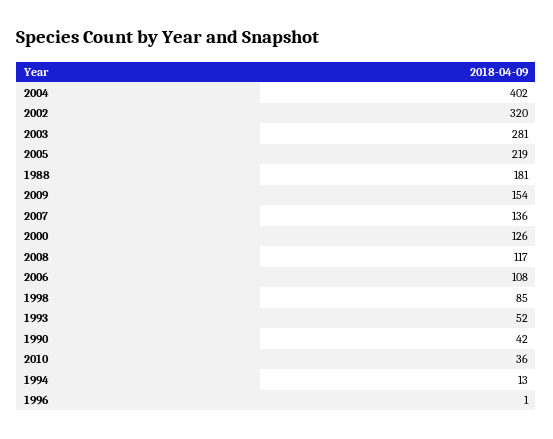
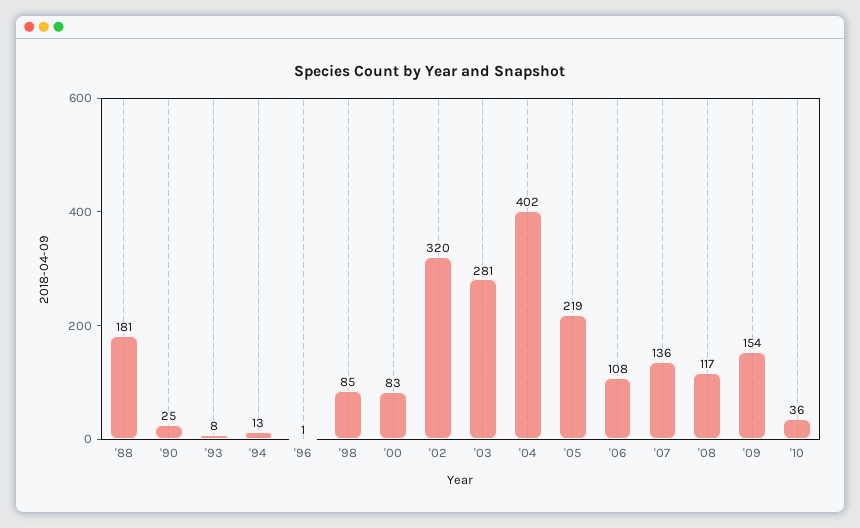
2000: 126 -> 83
1993: 52 -> 8
1990: 42 -> 25

